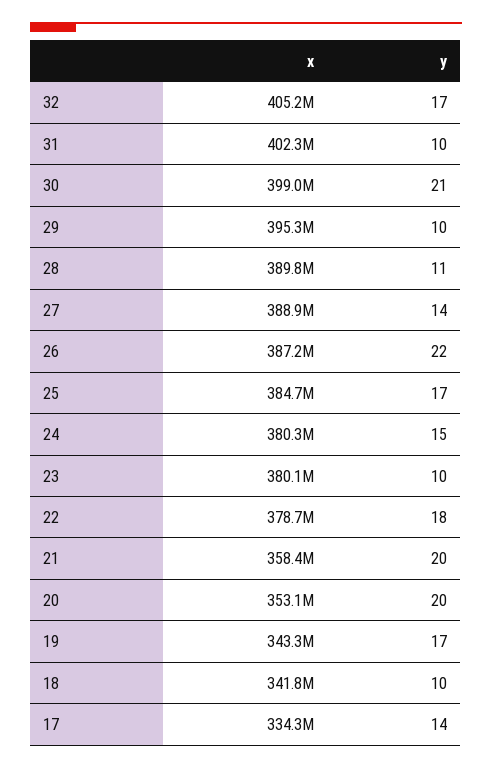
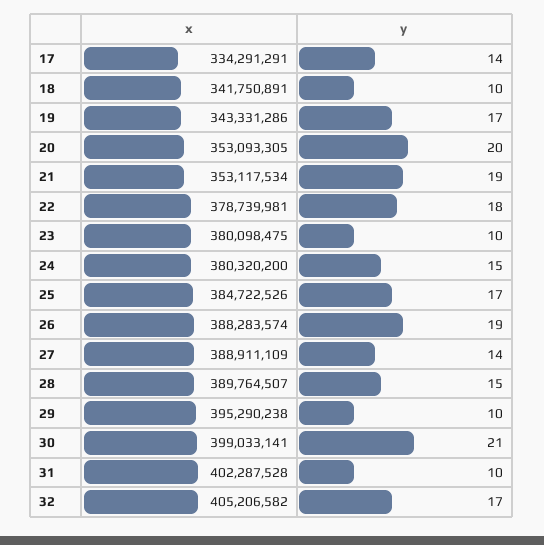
y, 28: 11 -> 15
x, 26: 387200000 -> 388283574
y, 26: 22 -> 19
x, 21: 358400000 -> 353117534
y, 21: 20 -> 19

